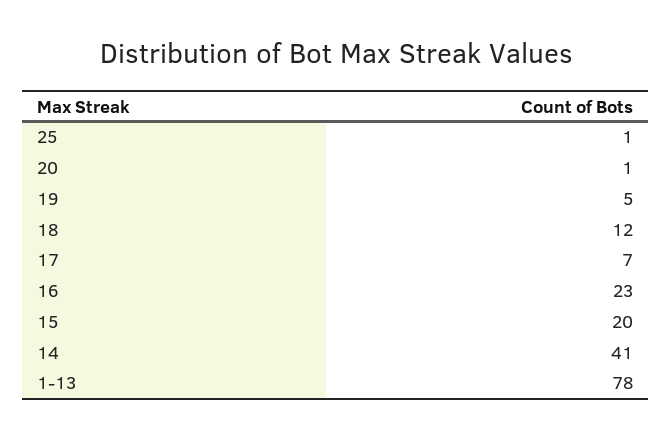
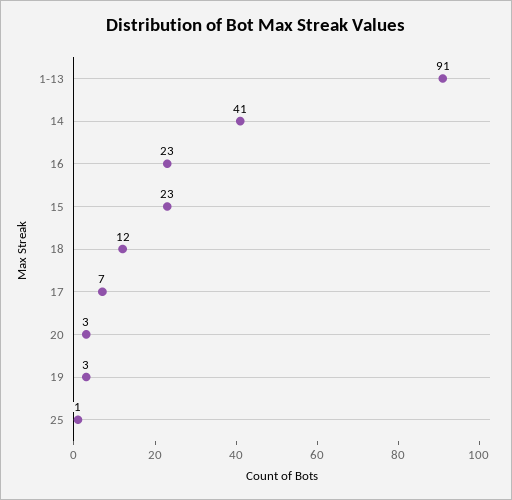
20: 1 -> 3
19: 5 -> 3
15: 20 -> 23
1-13: 78 -> 91

